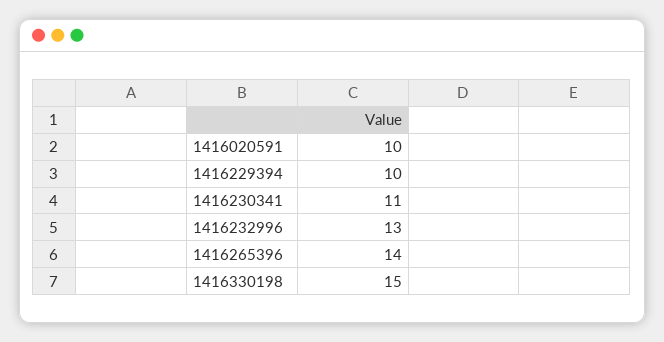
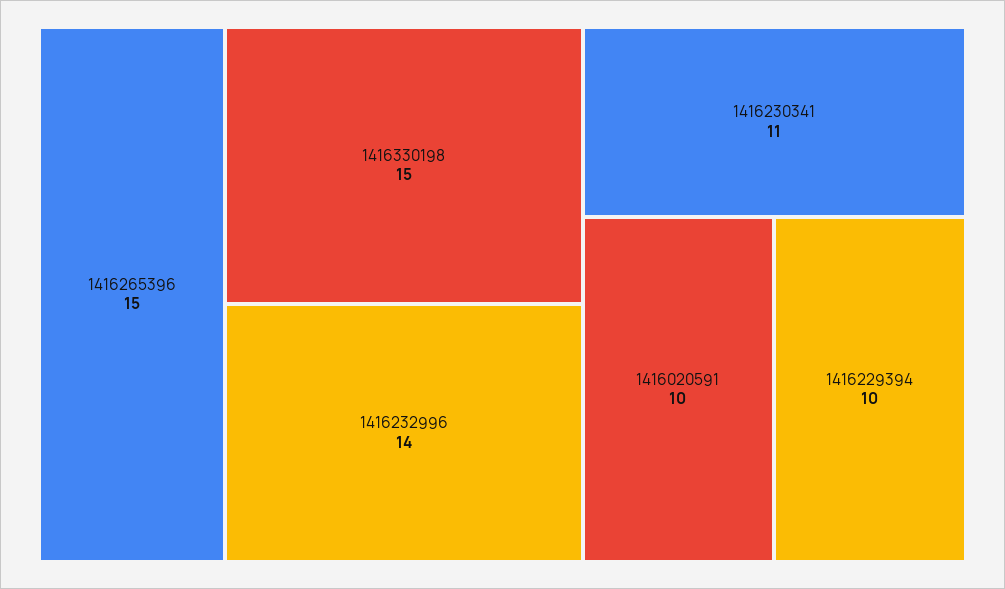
1416232996: 13 -> 14
1416265396: 14 -> 15

